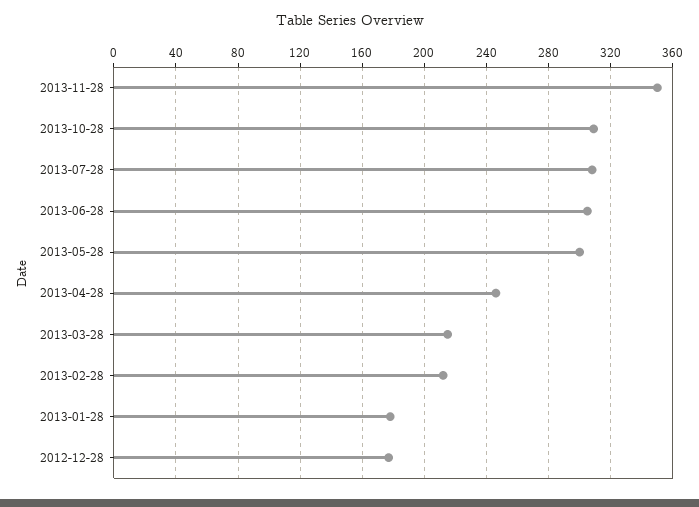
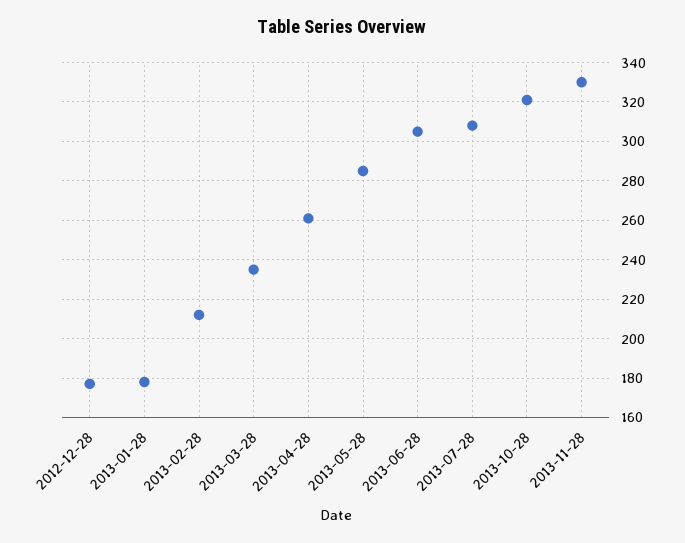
2013-11-28: 350 -> 330
2013-10-28: 310 -> 320
2013-05-28: 300 -> 285
2013-04-28: 245 -> 260
2013-03-28: 215 -> 235

